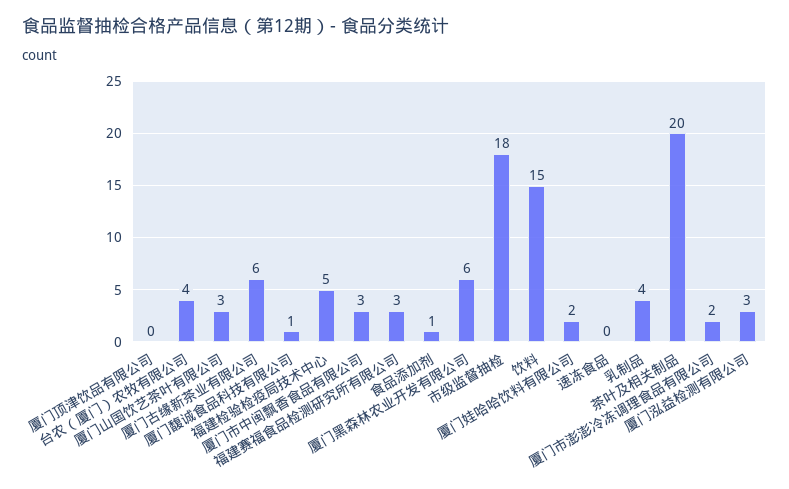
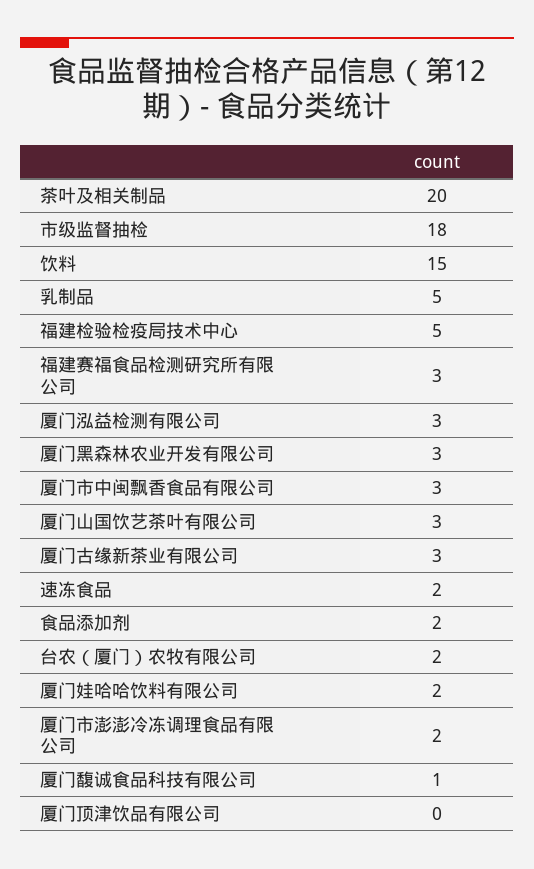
台农（厦门）农牧有限公司: 4 -> 2
厦门古缘新茶业有限公司: 6 -> 3
食品添加剂: 1 -> 2
厦门黑森林农业开发有限公司: 6 -> 3
速冻食品: 0 -> 2
乳制品: 4 -> 5

